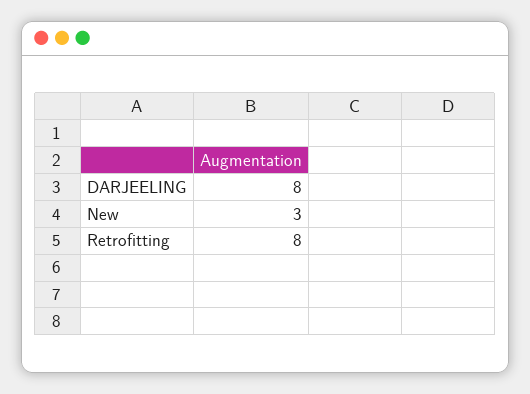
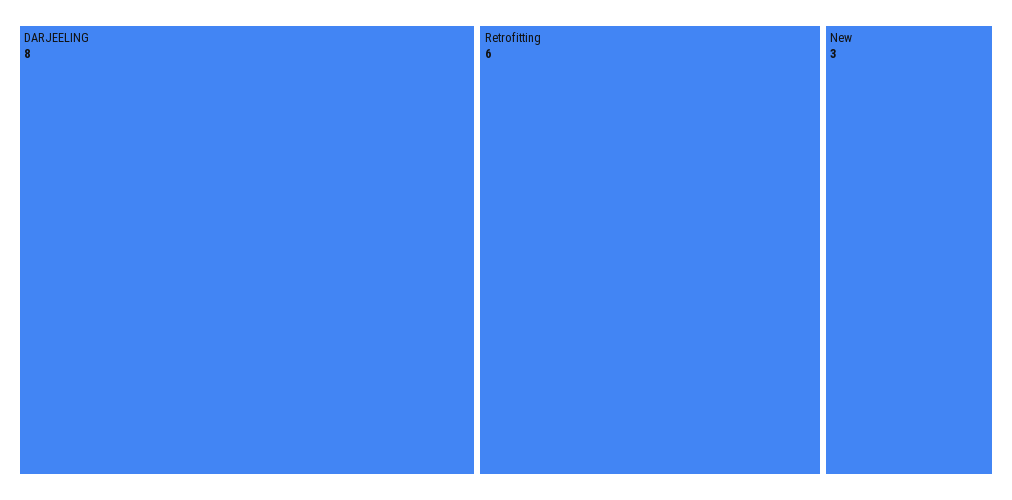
Retrofitting: 8 -> 6

